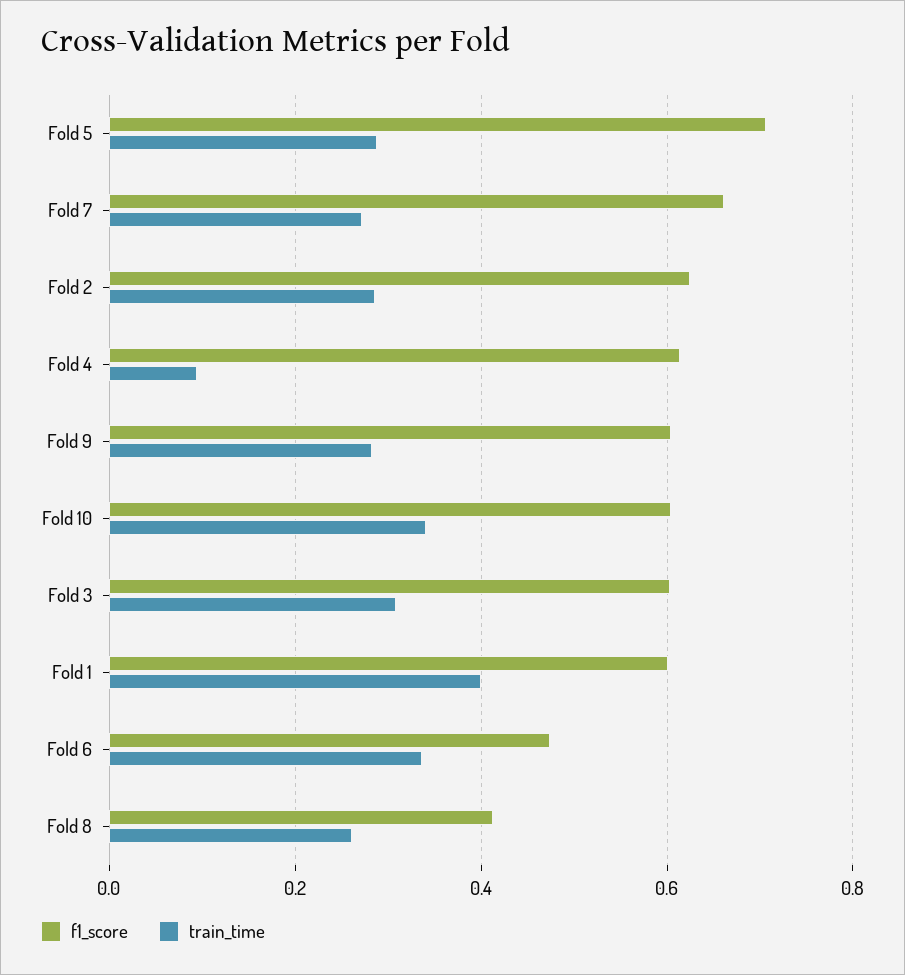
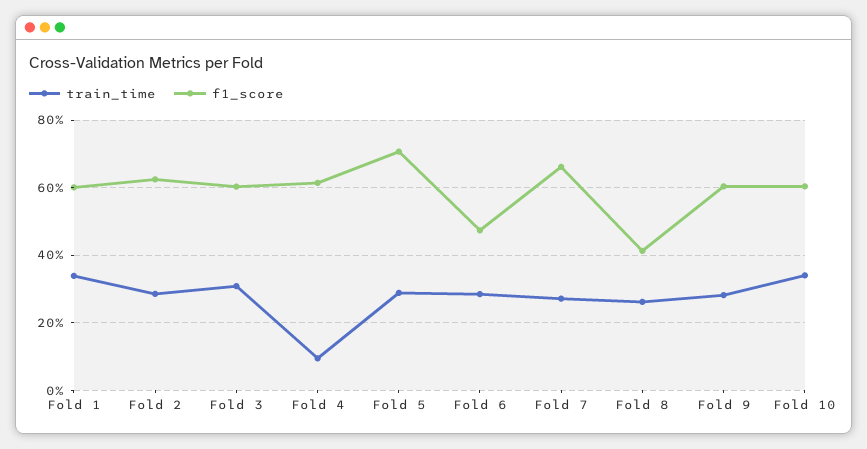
train_time, Fold 1: 0.4 -> 0.34
train_time, Fold 6: 0.34 -> 0.28

